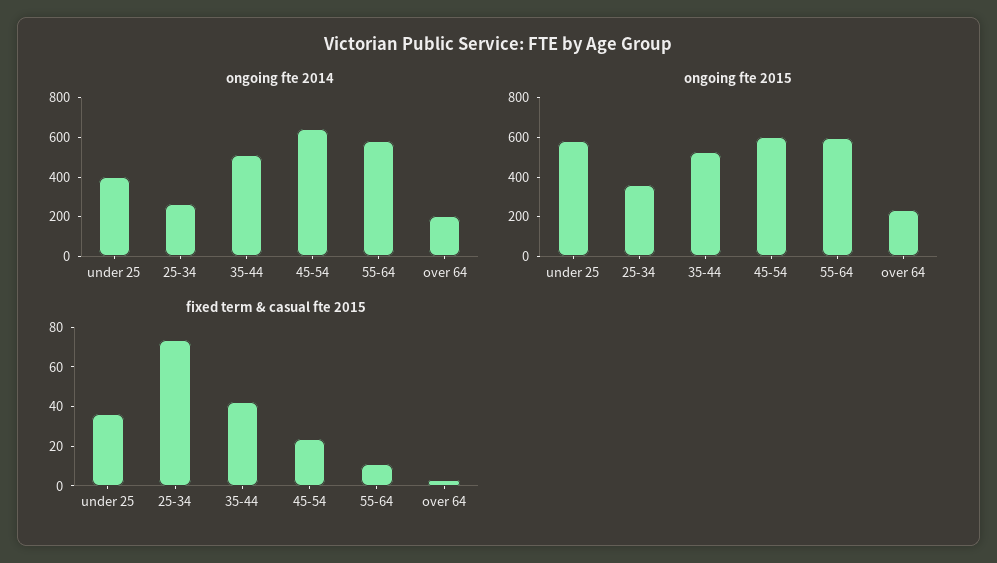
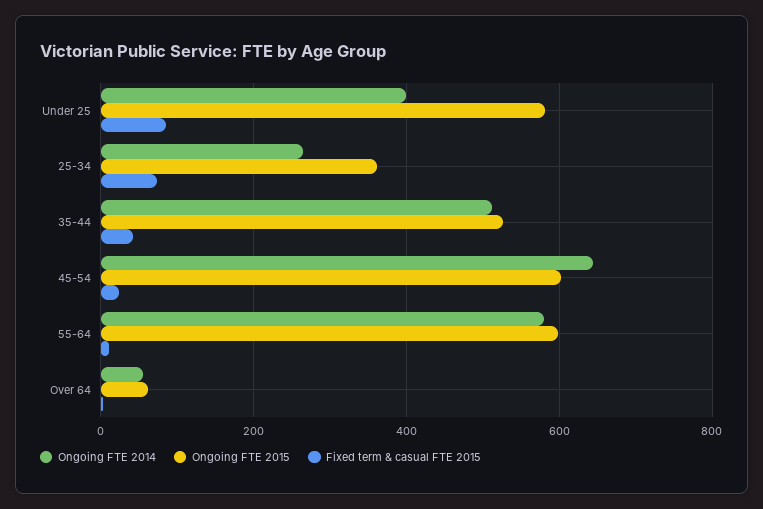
ongoing fte 2014, over 64: 200 -> 60
ongoing fte 2015, over 64: 250 -> 60
fixed term & casual fte 2015, under 25: 35 -> 80

